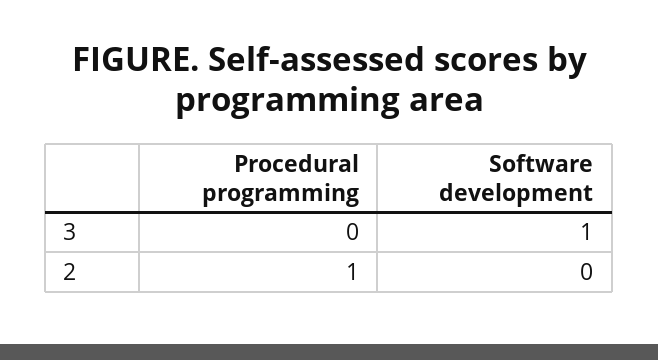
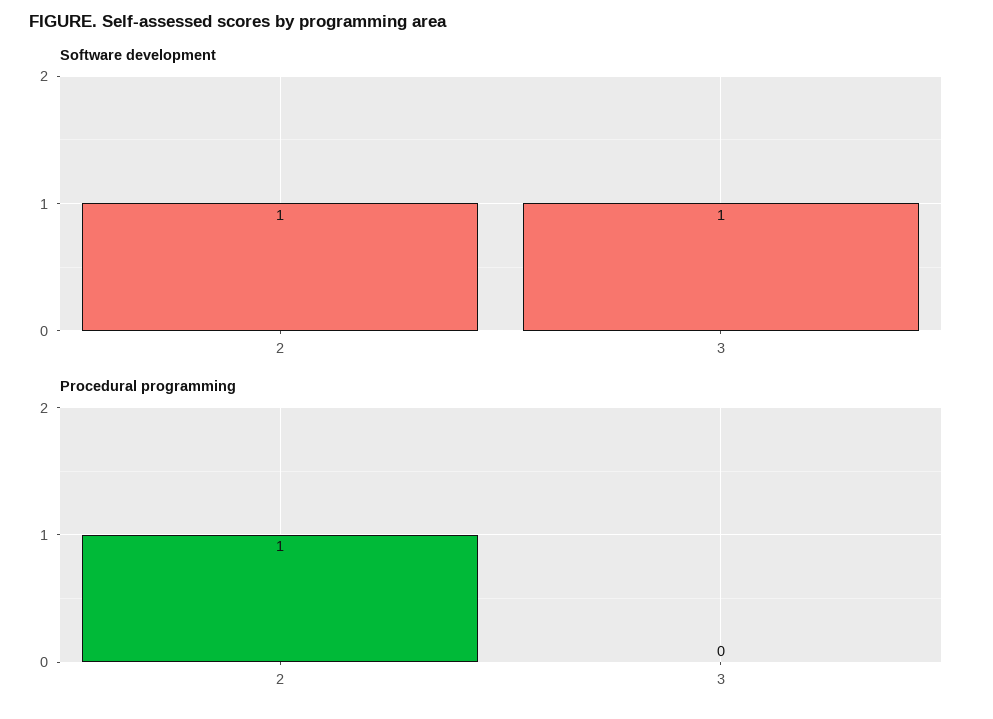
Software development, 2: 0 -> 1

